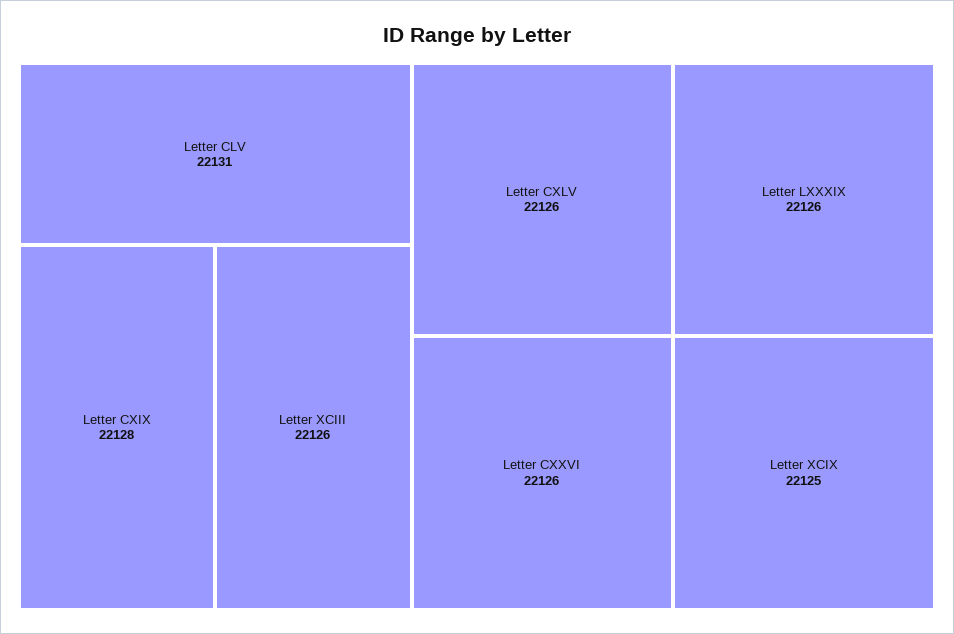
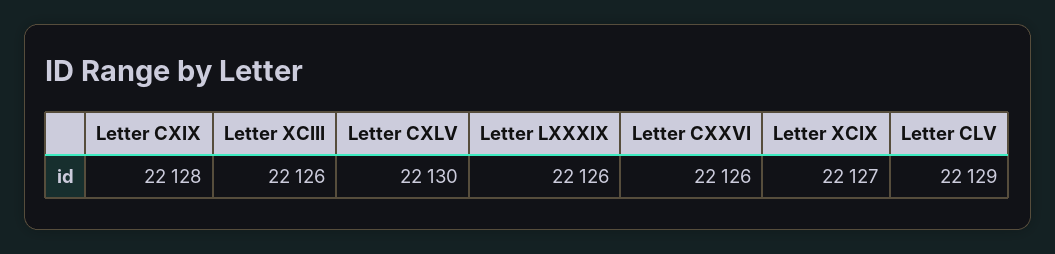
Letter CLV: 22131 -> 22129
Letter CXLV: 22126 -> 22130
Letter XCIX: 22125 -> 22127

